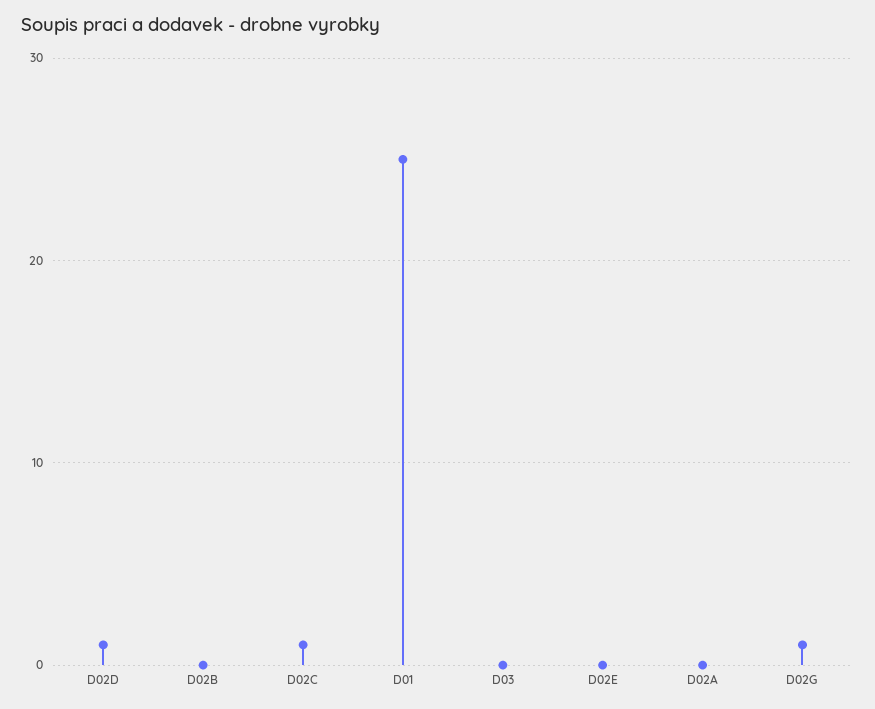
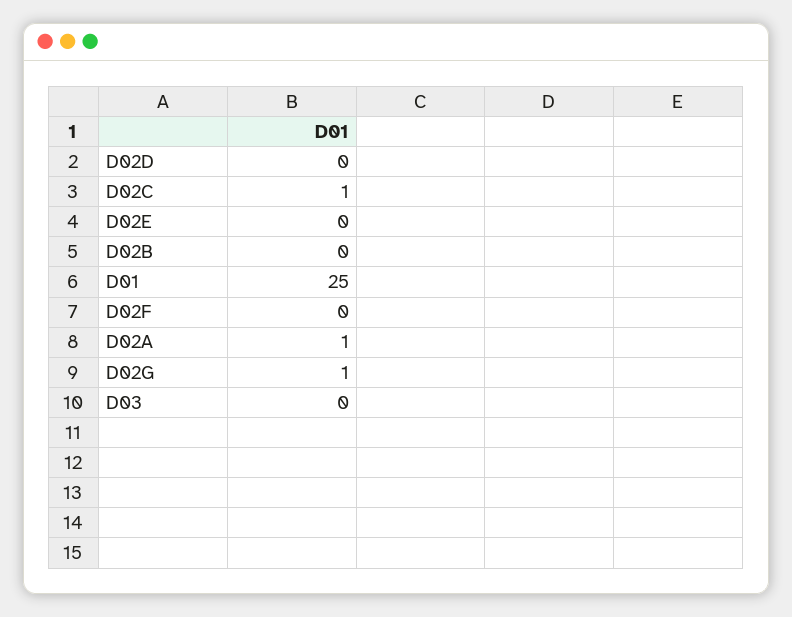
D02D: 1 -> 0
D02A: 0 -> 1
D02F: none -> 0

